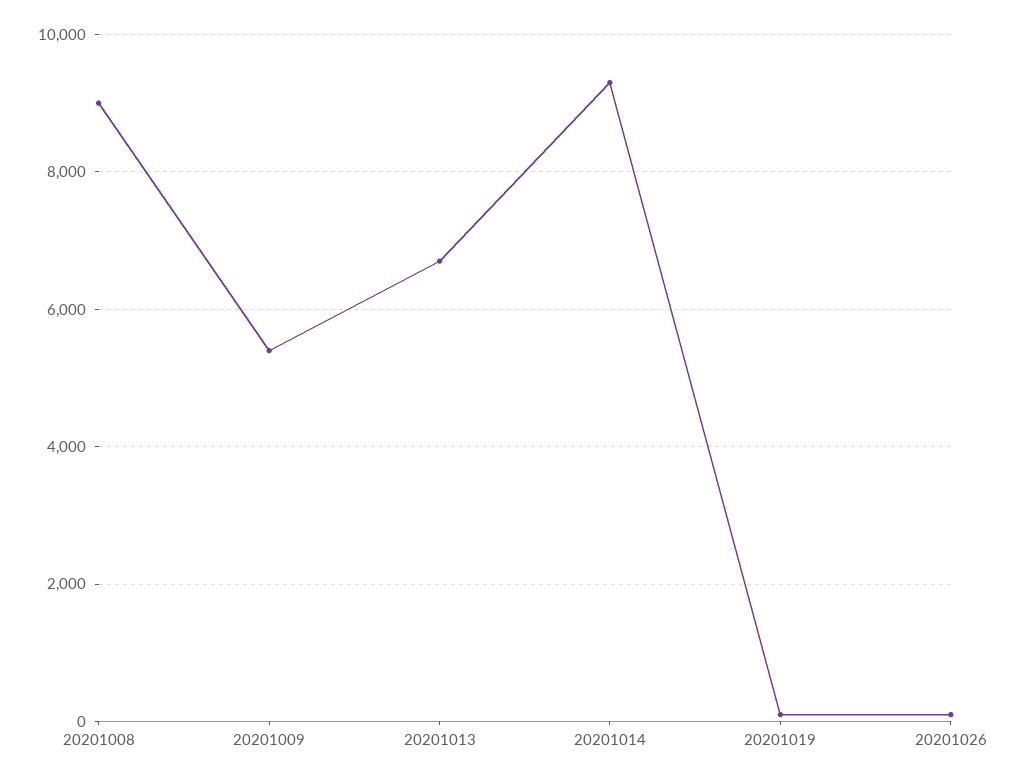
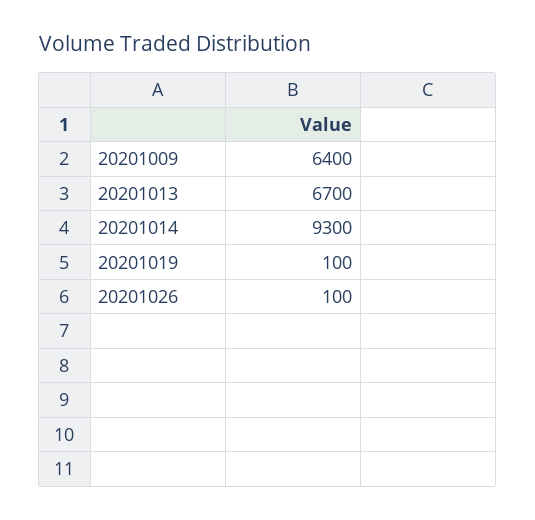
20201008: 9000 -> none
20201009: 5400 -> 6400

